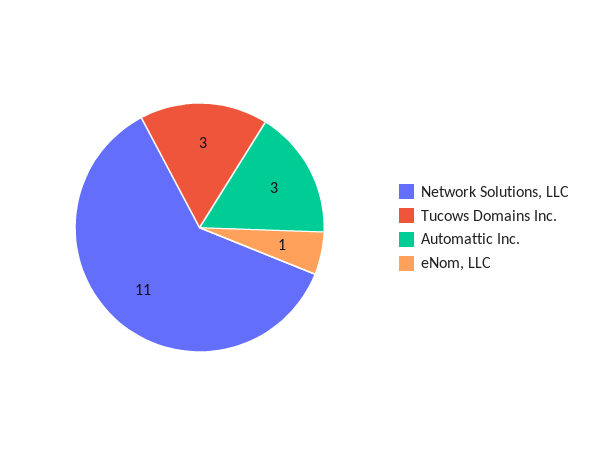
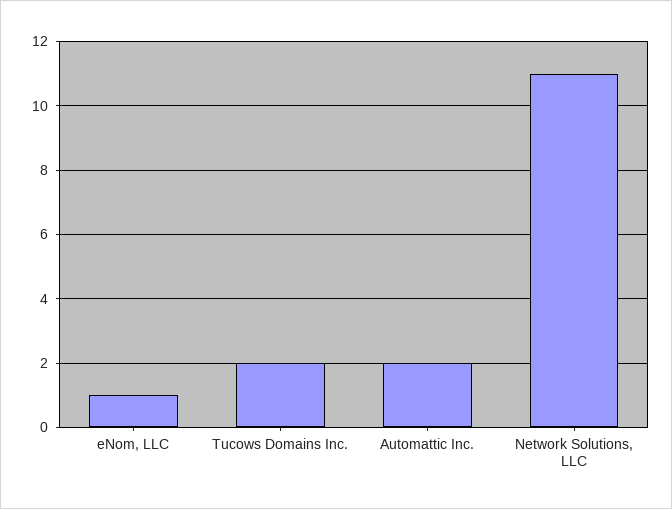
Tucows Domains Inc.: 3 -> 2
Automattic Inc.: 3 -> 2

